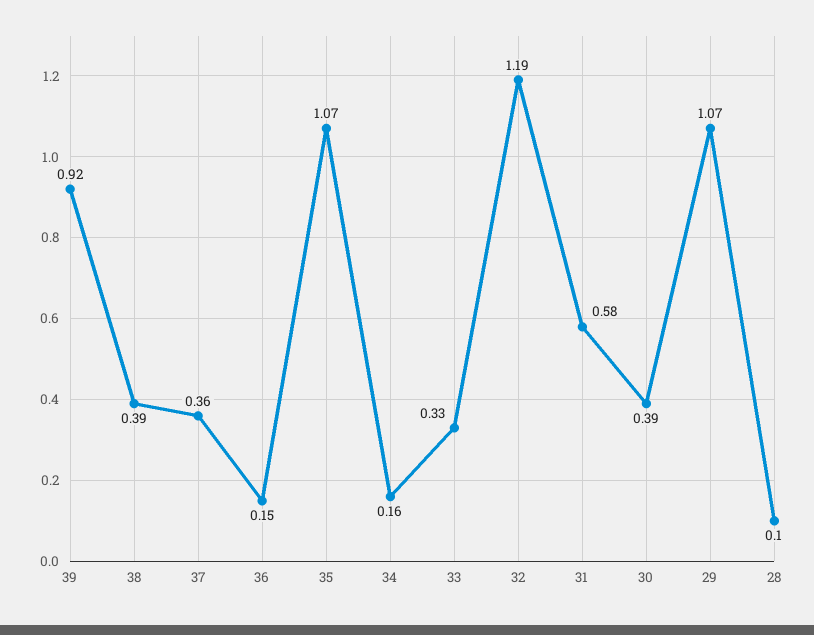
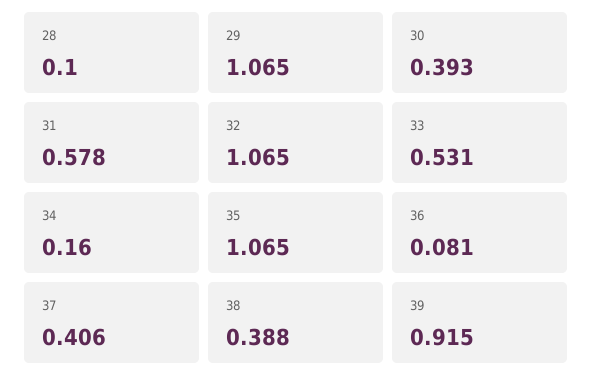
37: 0.36 -> 0.406
36: 0.15 -> 0.081
33: 0.33 -> 0.531
32: 1.19 -> 1.065

